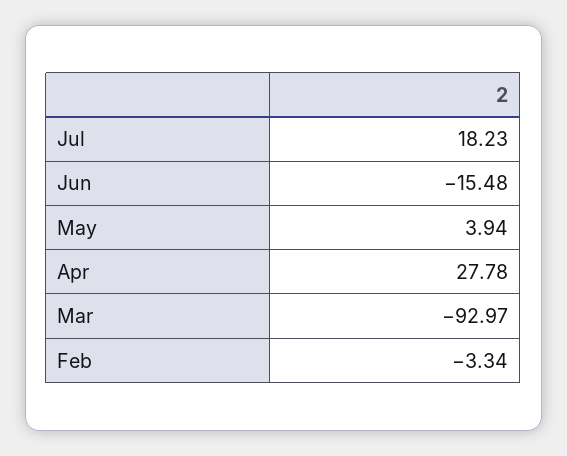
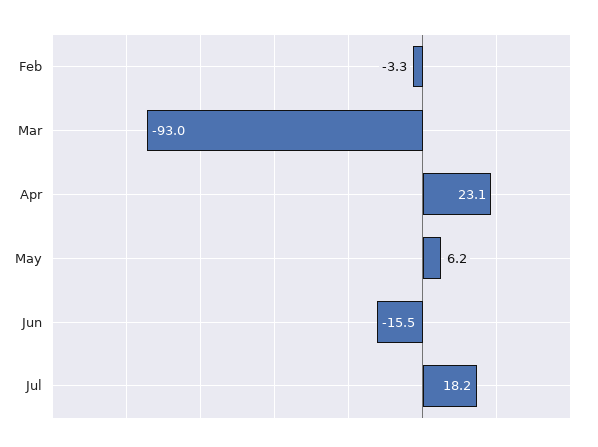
May: 3.94 -> 6.2
Apr: 27.78 -> 23.1

